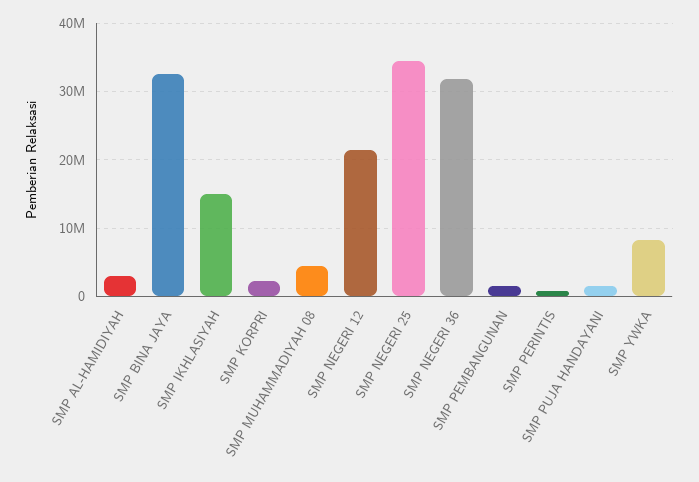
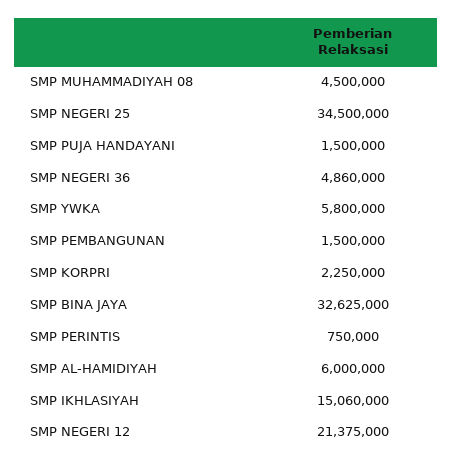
SMP AL-HAMIDIYAH: 3000000 -> 6000000
SMP NEGERI 36: 32000000 -> 4860000
SMP YWKA: 8000000 -> 5800000

